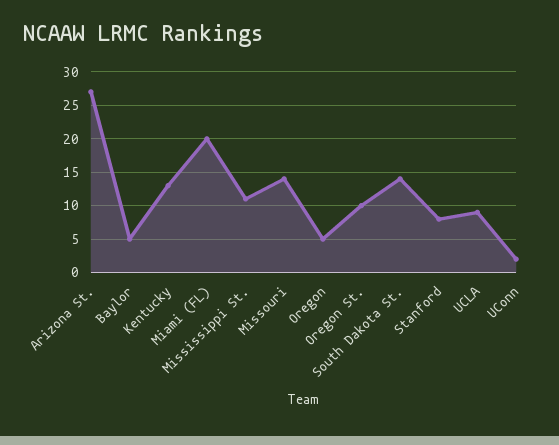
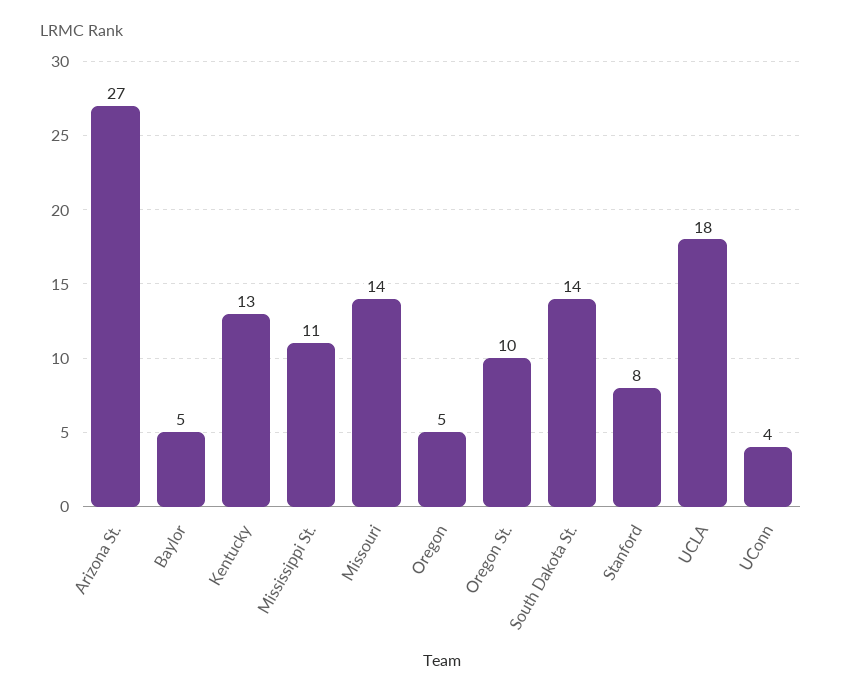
Miami (FL): 20 -> none
UCLA: 9 -> 18
UConn: 2 -> 4

